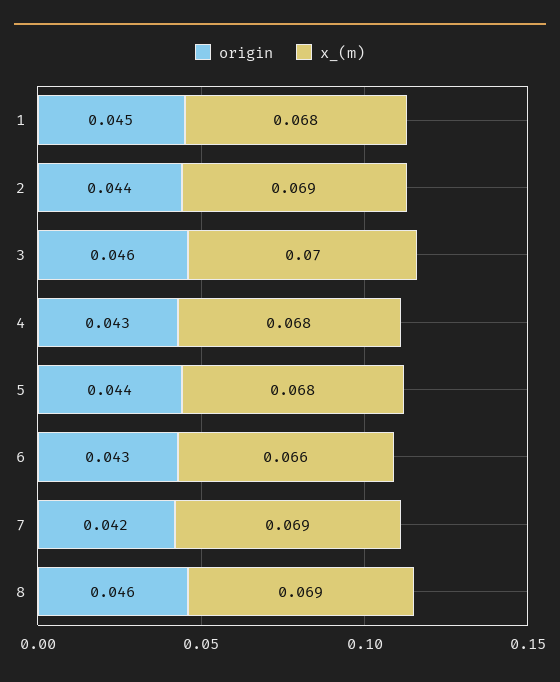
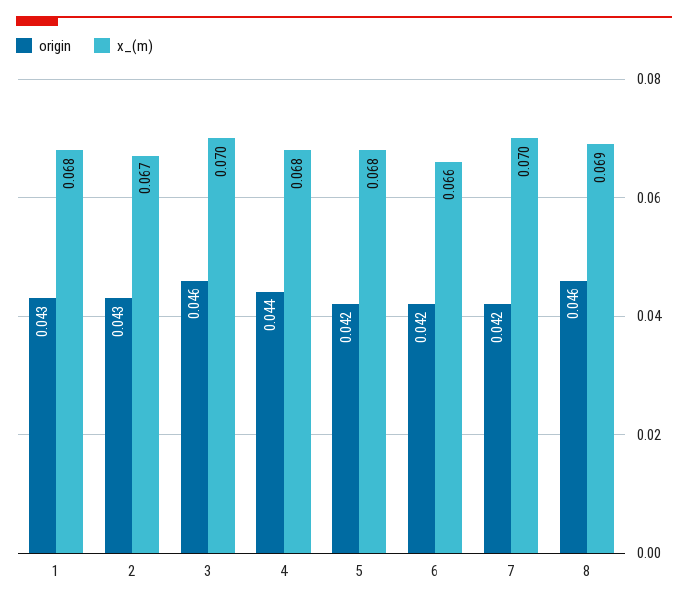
origin, 1: 0.045 -> 0.043
origin, 2: 0.044 -> 0.043
x_(m), 2: 0.069 -> 0.067
origin, 4: 0.043 -> 0.044
origin, 5: 0.044 -> 0.042
origin, 6: 0.043 -> 0.042
x_(m), 7: 0.069 -> 0.07

